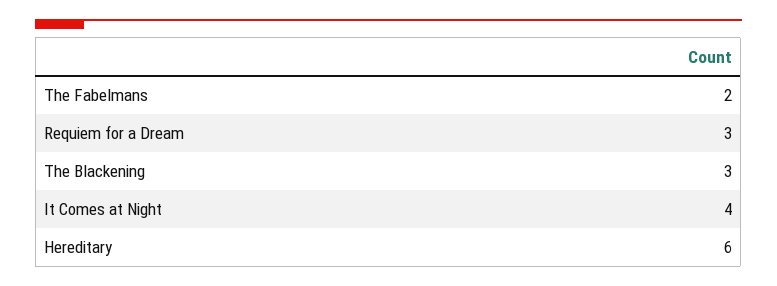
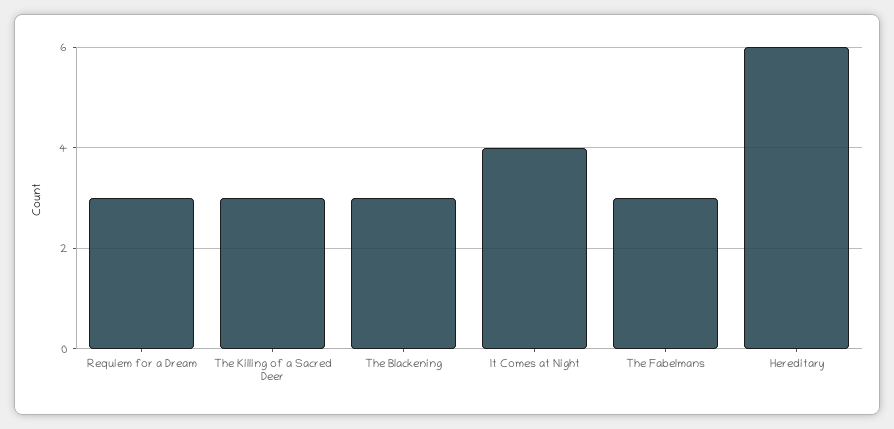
The Fabelmans: 2 -> 3
The Killing of a Sacred Deer: none -> 3

